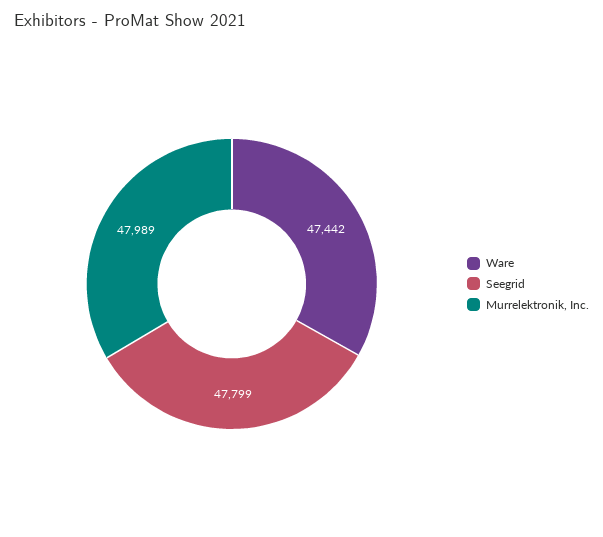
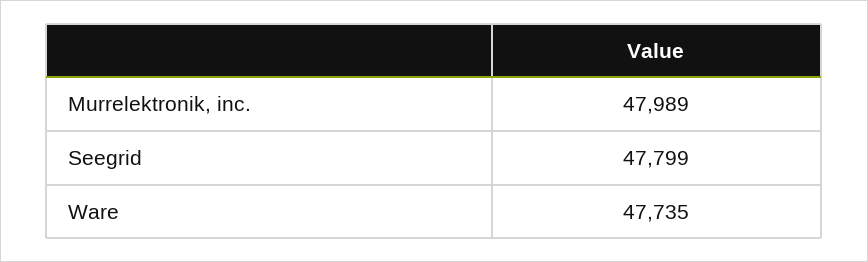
Ware: 47442 -> 47735

